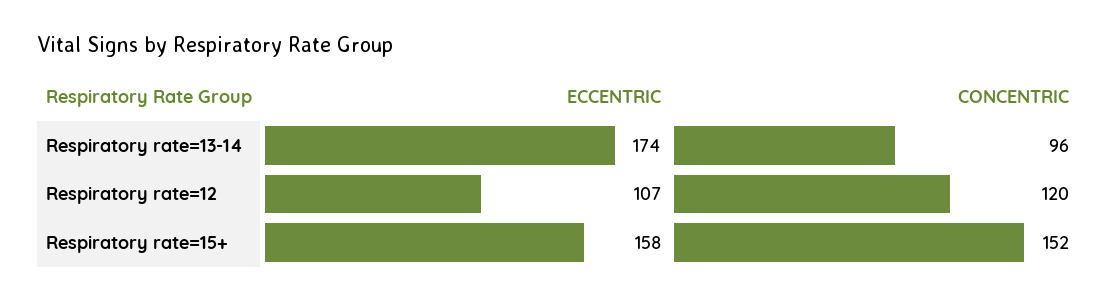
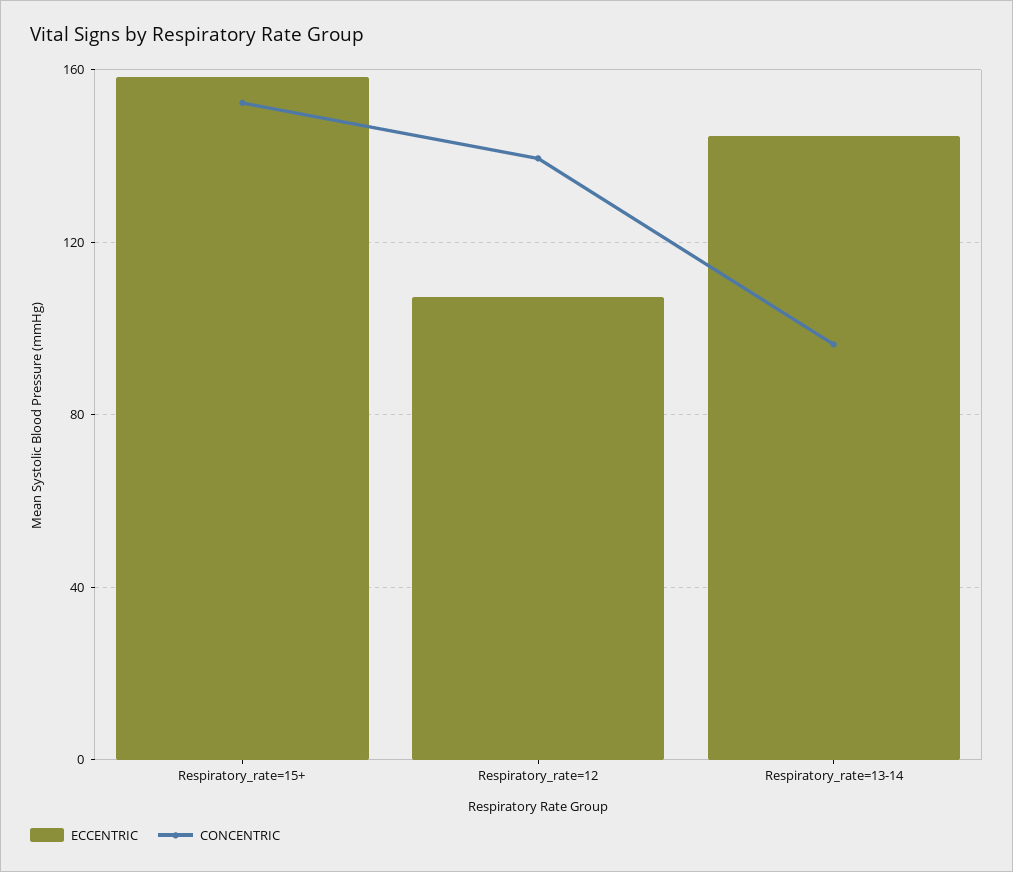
ECCENTRIC, Respiratory rate=13-14: 174 -> 145
CONCENTRIC, Respiratory rate=12: 120 -> 140

